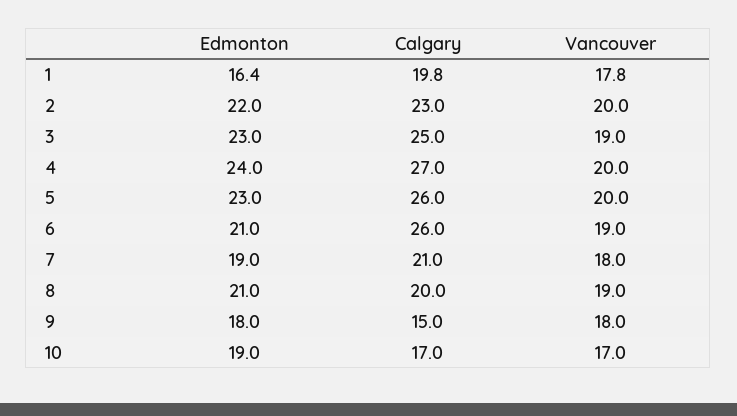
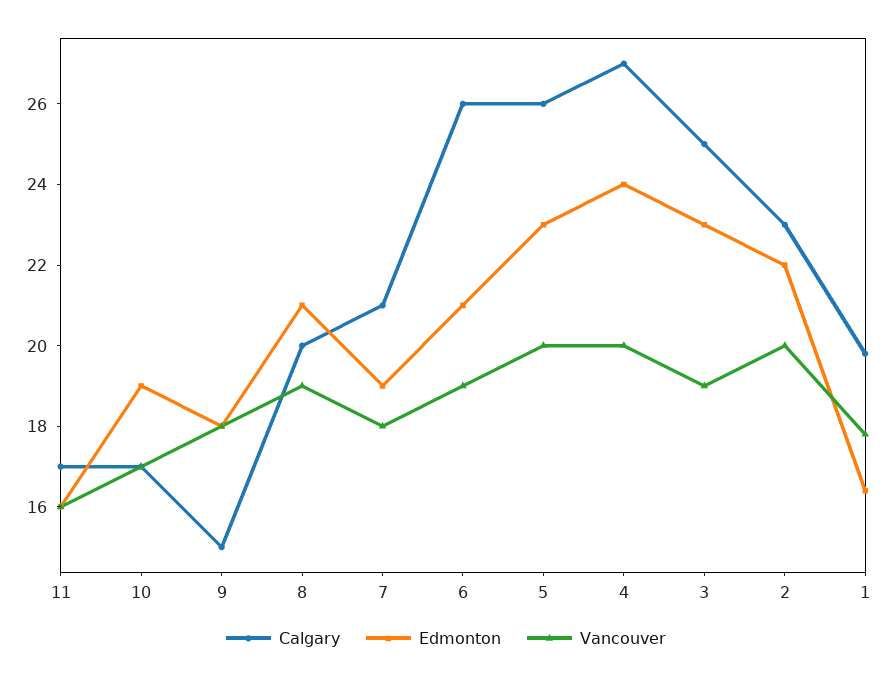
Calgary, 11: none -> 17
Edmonton, 11: none -> 16
Vancouver, 11: none -> 16

